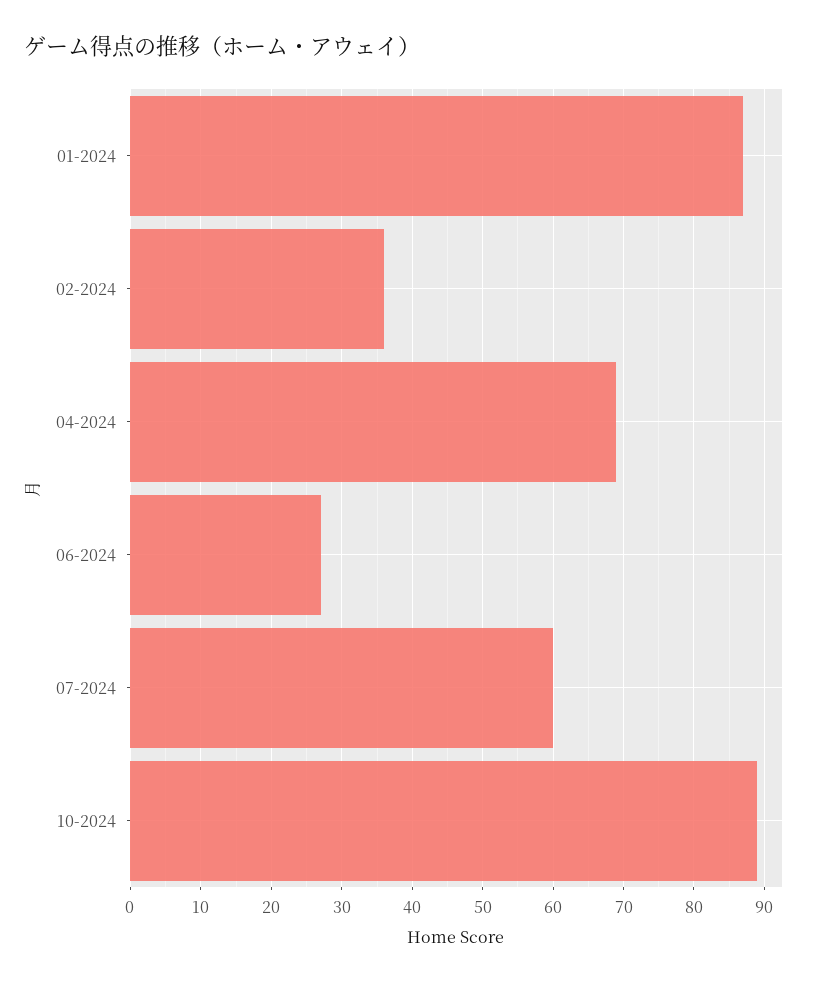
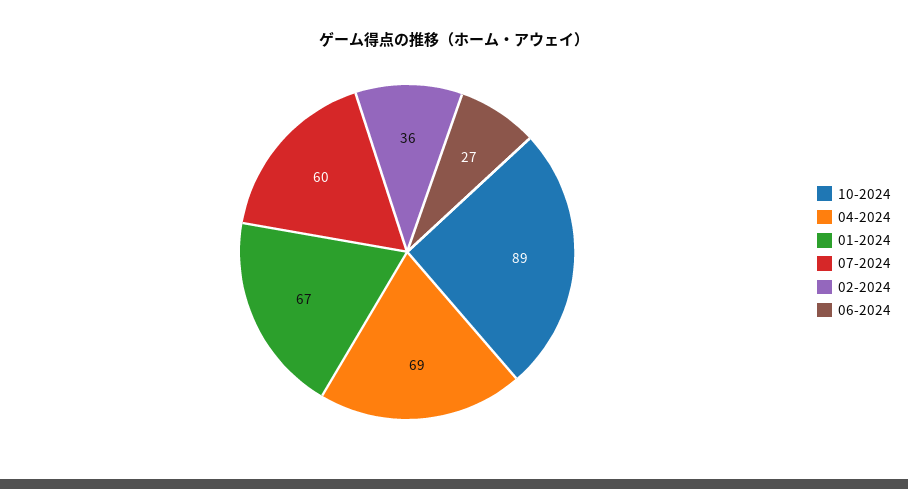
01-2024: 87 -> 67

